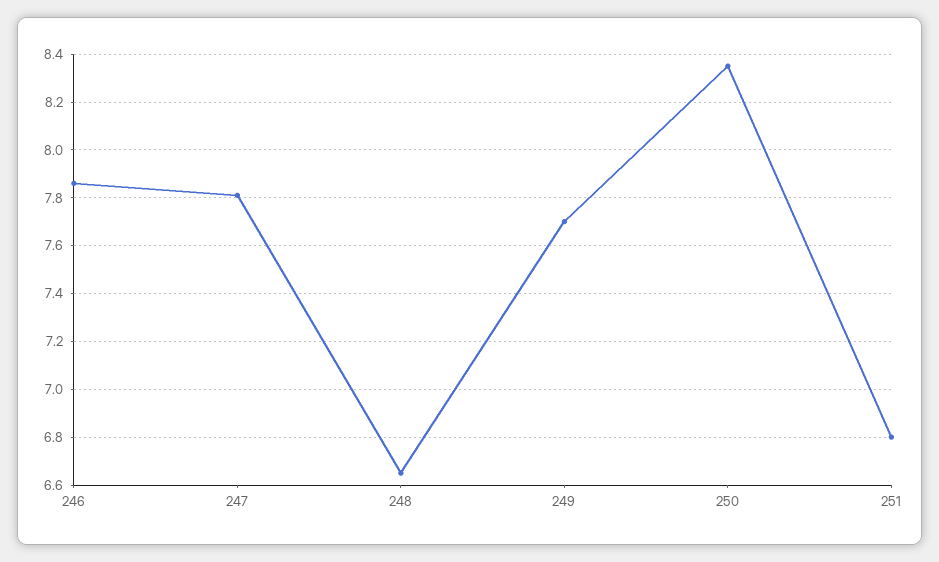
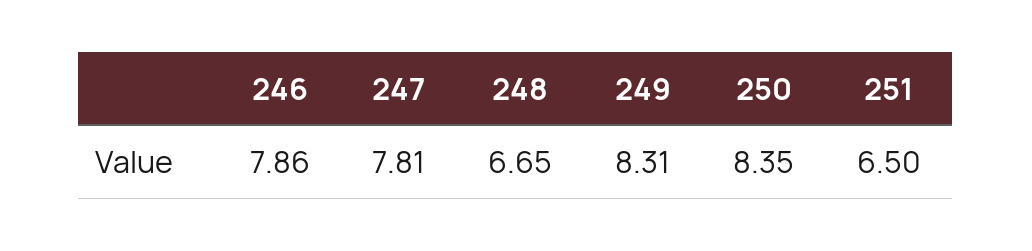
249: 7.7 -> 8.31
251: 6.8 -> 6.5

